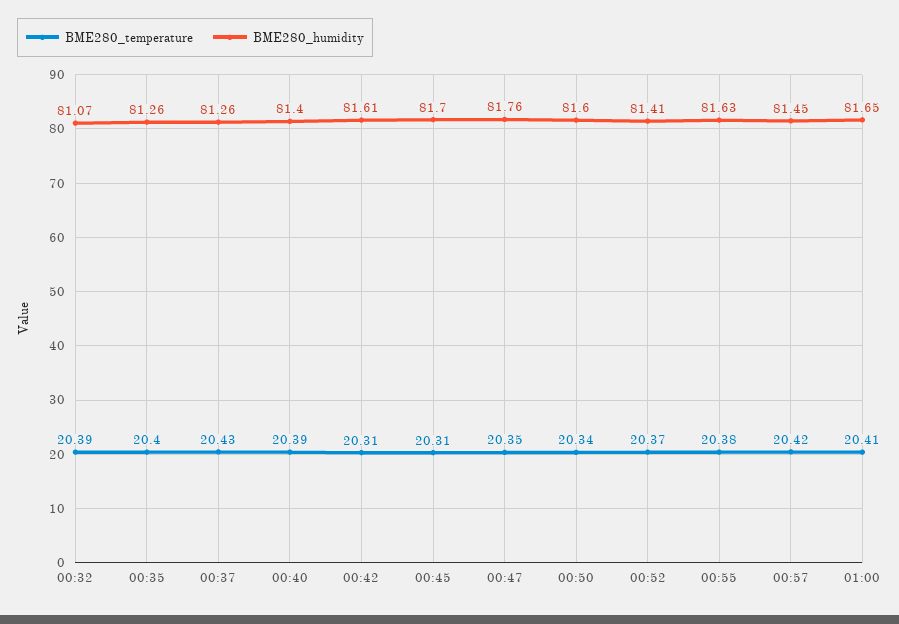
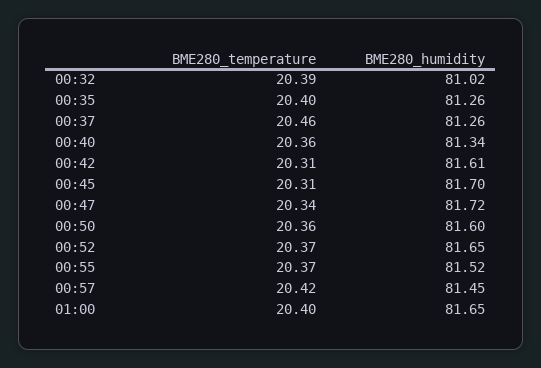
BME280_humidity, 00:32: 81.07 -> 81.02
BME280_temperature, 00:37: 20.43 -> 20.46
BME280_temperature, 00:40: 20.39 -> 20.36
BME280_humidity, 00:40: 81.4 -> 81.34
BME280_temperature, 00:47: 20.35 -> 20.34
BME280_humidity, 00:47: 81.76 -> 81.72
BME280_temperature, 00:50: 20.34 -> 20.36
BME280_humidity, 00:52: 81.41 -> 81.65
BME280_temperature, 00:55: 20.38 -> 20.37
BME280_humidity, 00:55: 81.63 -> 81.52
BME280_temperature, 01:00: 20.41 -> 20.4

